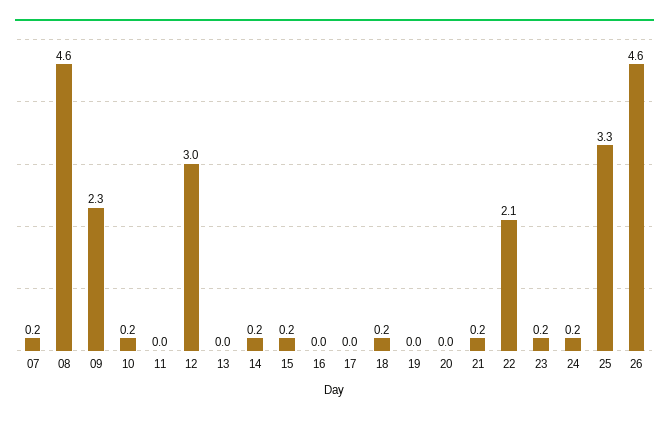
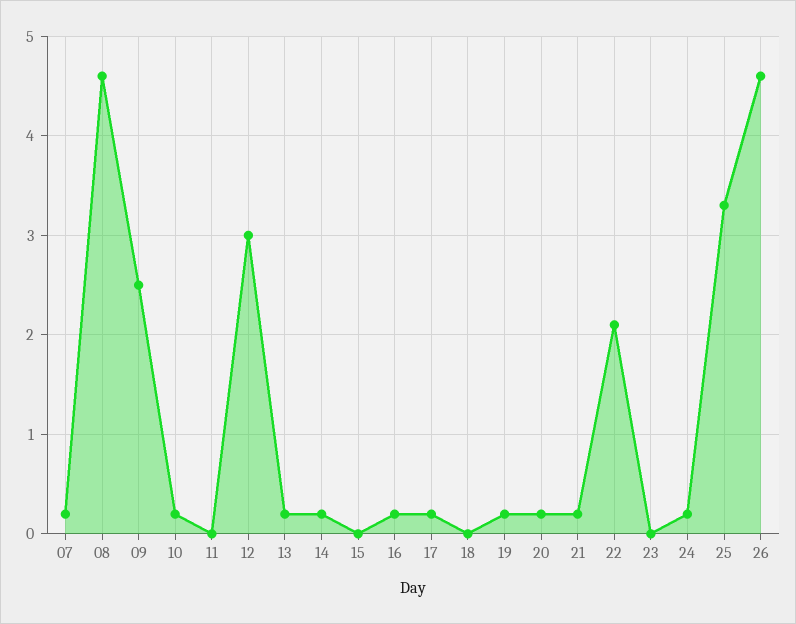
09: 2.3 -> 2.5
13: 0 -> 0.2
15: 0.2 -> 0
16: 0 -> 0.2
17: 0 -> 0.2
18: 0.2 -> 0
19: 0 -> 0.2
20: 0 -> 0.2
23: 0.2 -> 0

